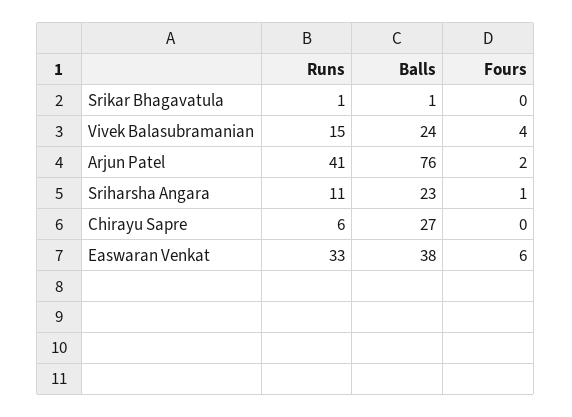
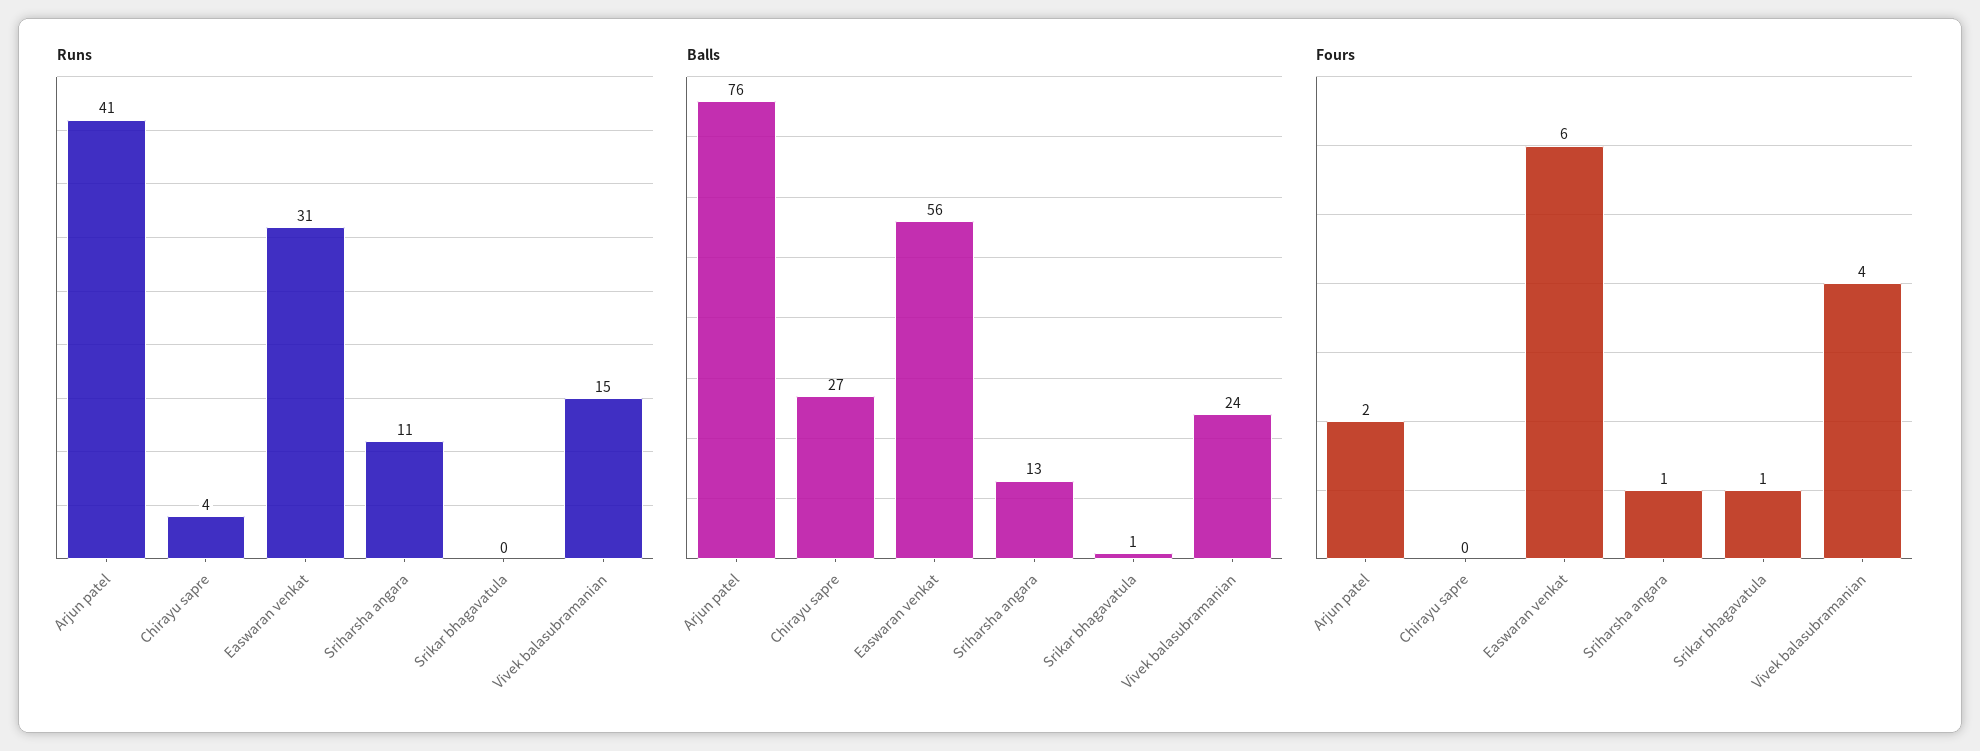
Runs, Srikar Bhagavatula: 1 -> 0
Fours, Srikar Bhagavatula: 0 -> 1
Balls, Sriharsha Angara: 23 -> 13
Runs, Chirayu Sapre: 6 -> 4
Runs, Easwaran Venkat: 33 -> 31
Balls, Easwaran Venkat: 38 -> 56

